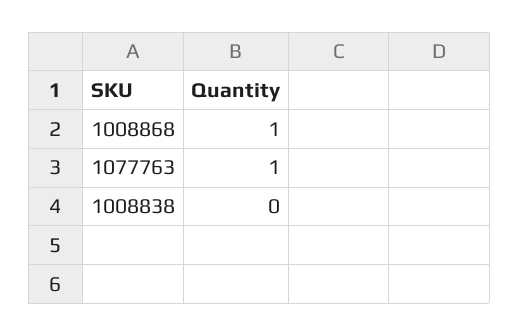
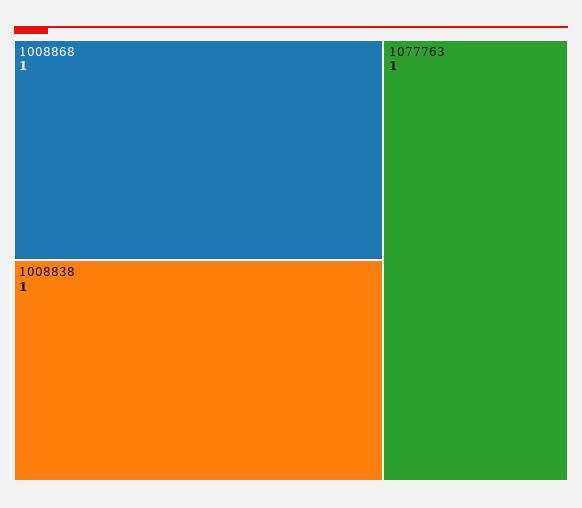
1008838: 0 -> 1

